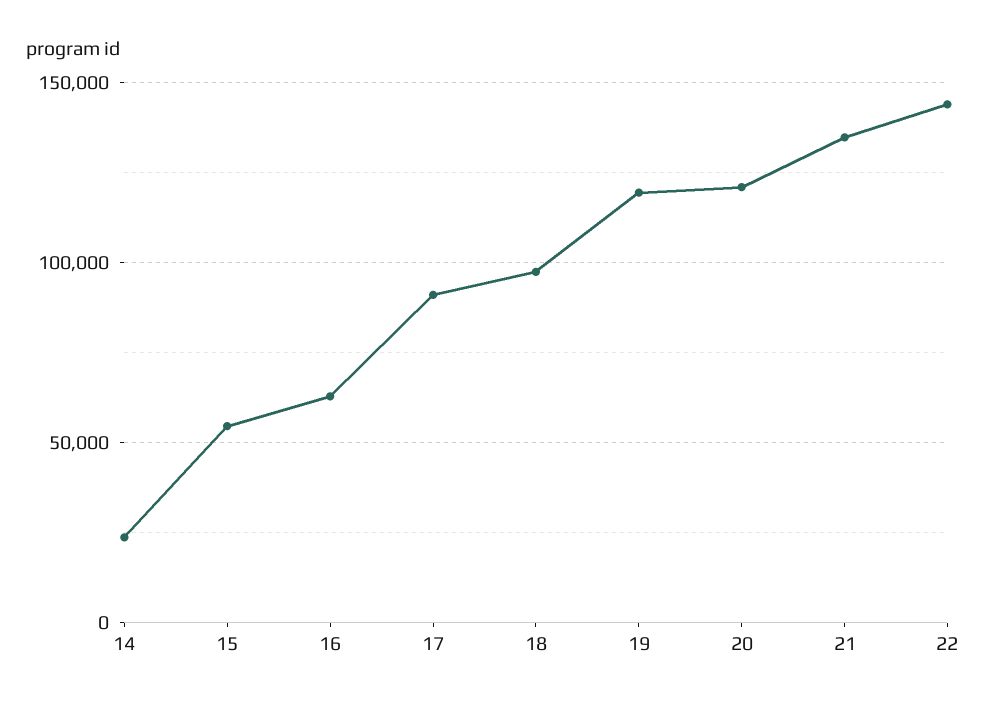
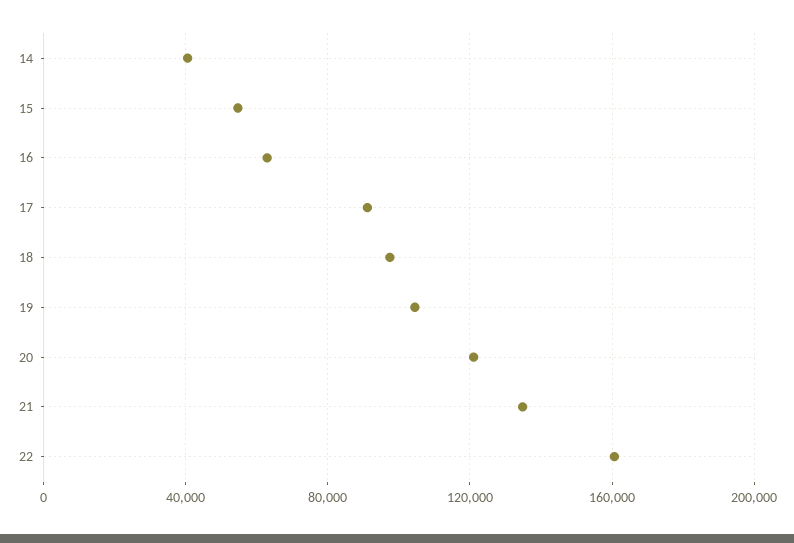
14: 25000 -> 40000
19: 120000 -> 105000
22: 145000 -> 160000

